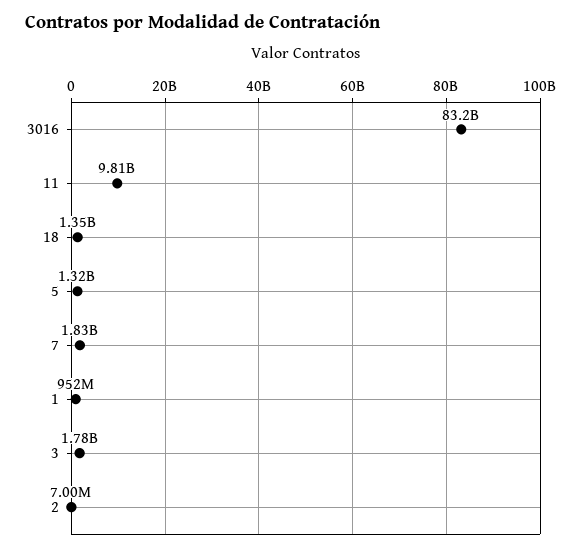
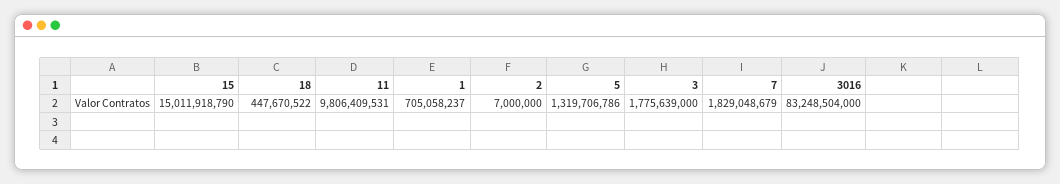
18: 1350000000 -> 447670522
1: 952000000 -> 705058237
15: none -> 15011918790

